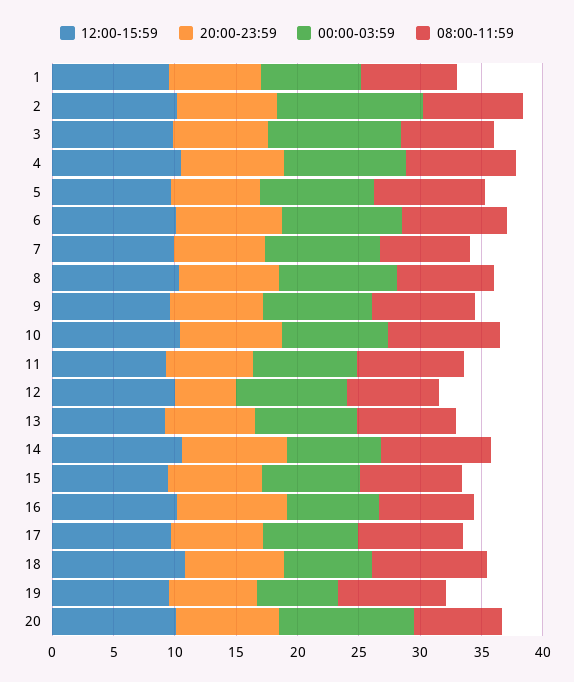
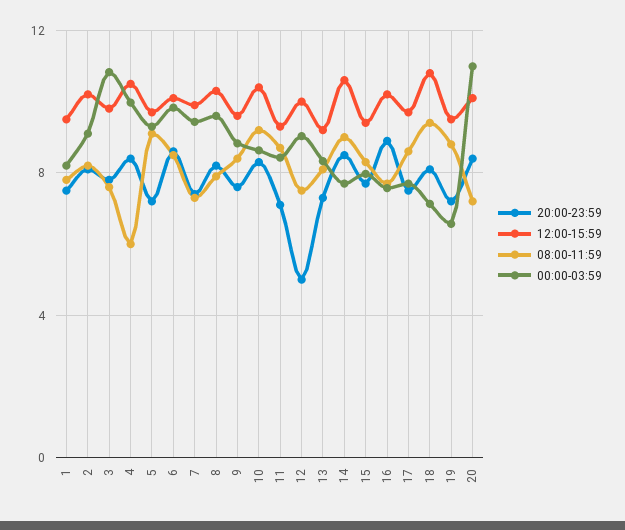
00:00-03:59, 2: 12 -> 9
08:00-11:59, 4: 9 -> 6

